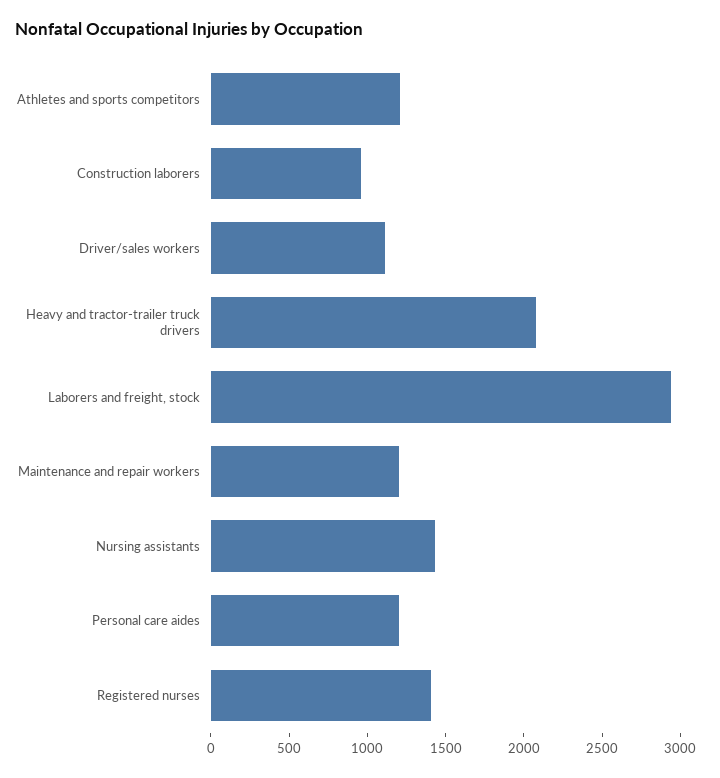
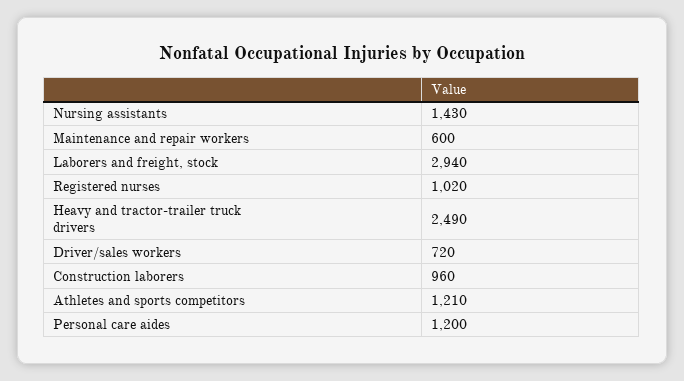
Driver/sales workers: 1100 -> 720
Heavy and tractor-trailer truck drivers: 2100 -> 2490
Maintenance and repair workers: 1200 -> 600
Registered nurses: 1400 -> 1020

